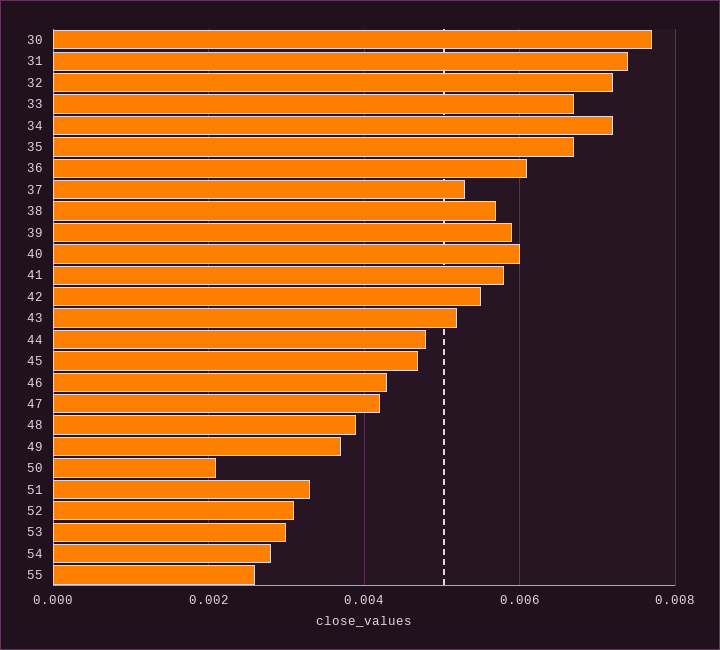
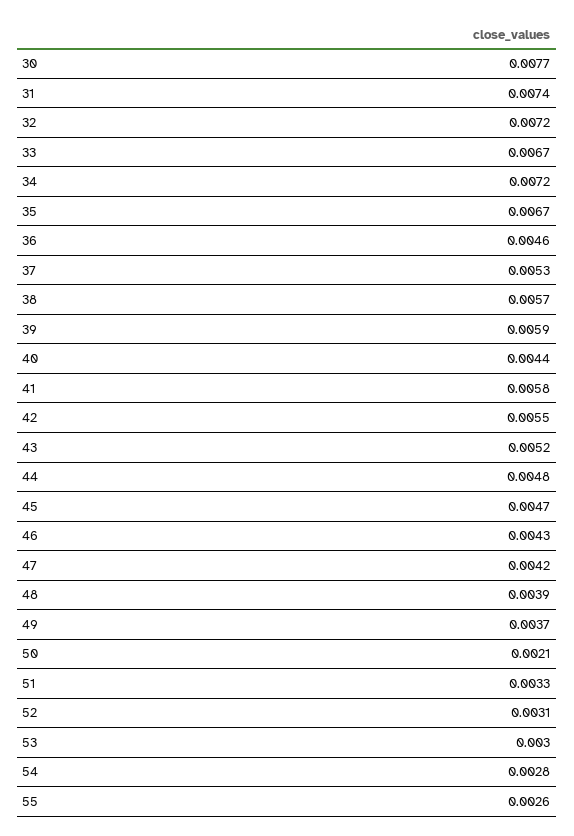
36: 0.006 -> 0.0046
40: 0.006 -> 0.0044

